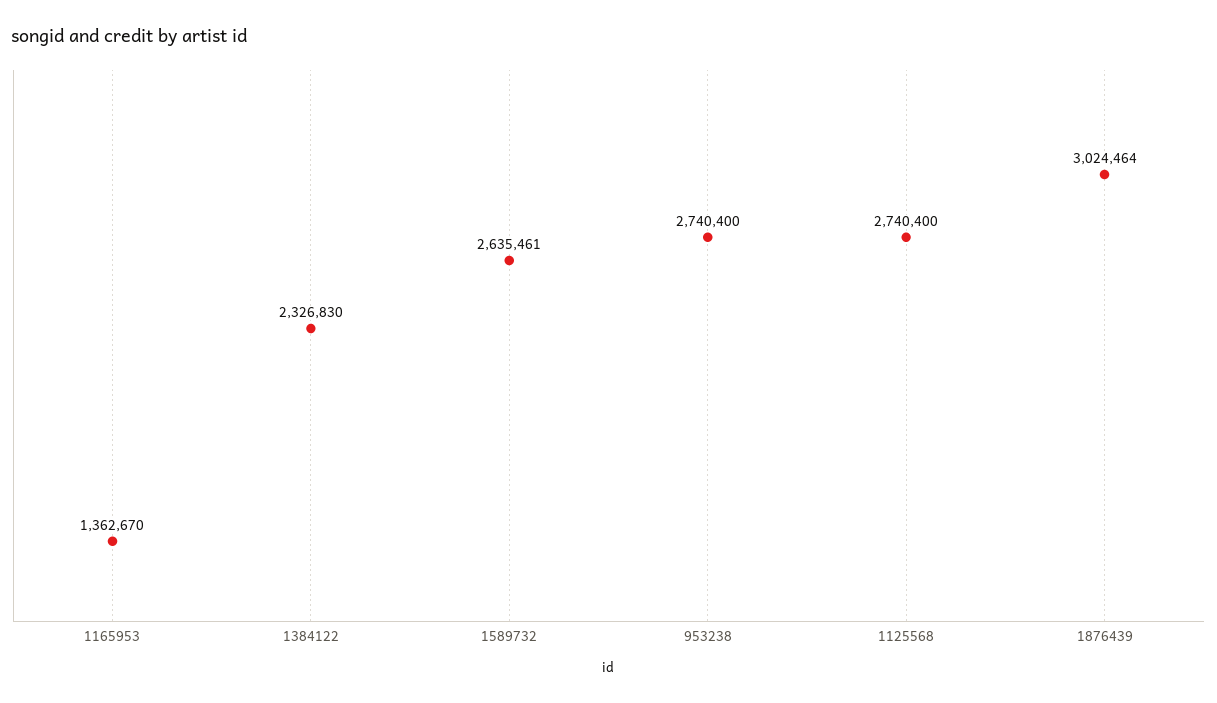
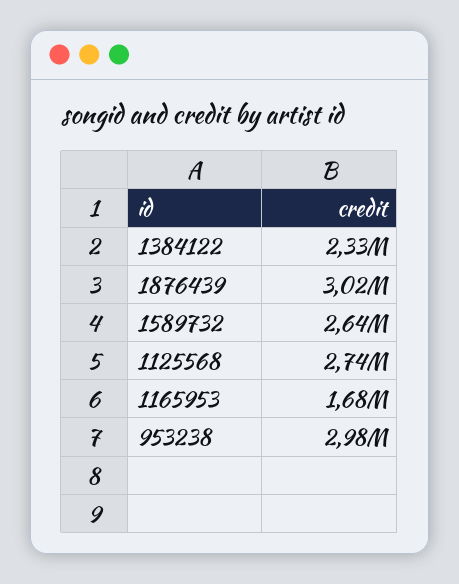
1165953: 1362670 -> 1680000
953238: 2740400 -> 2980000

